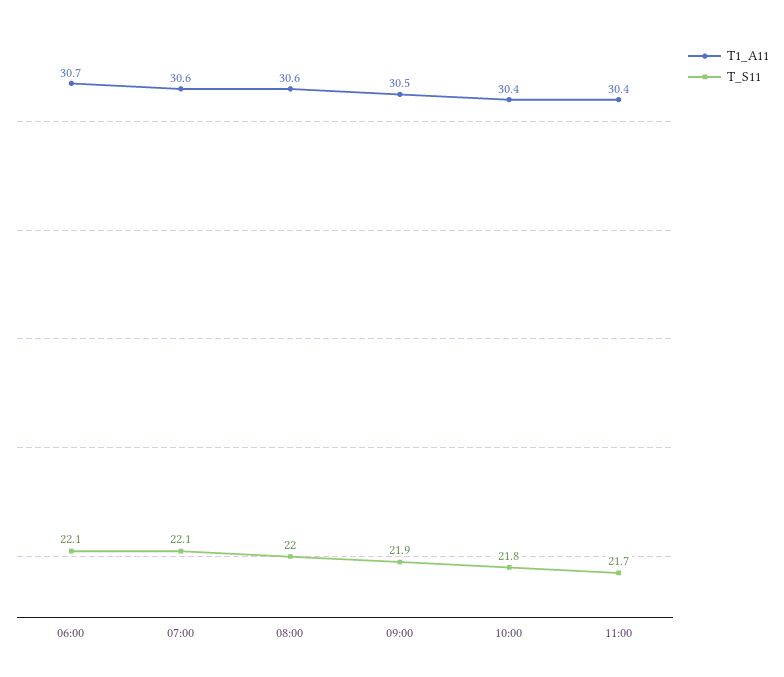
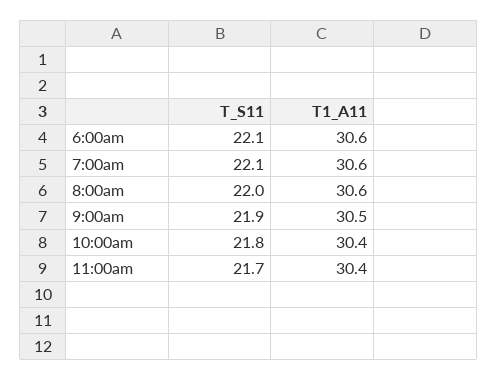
T1_A11, 06:00: 30.7 -> 30.6

